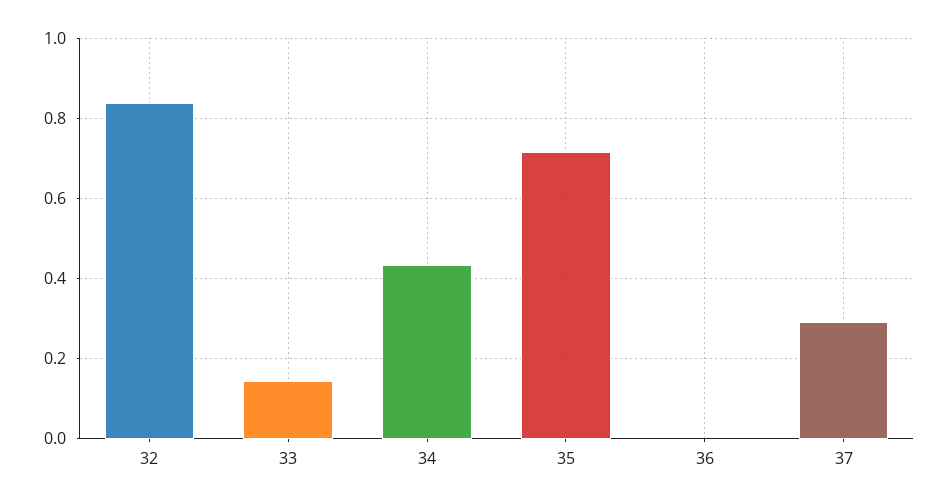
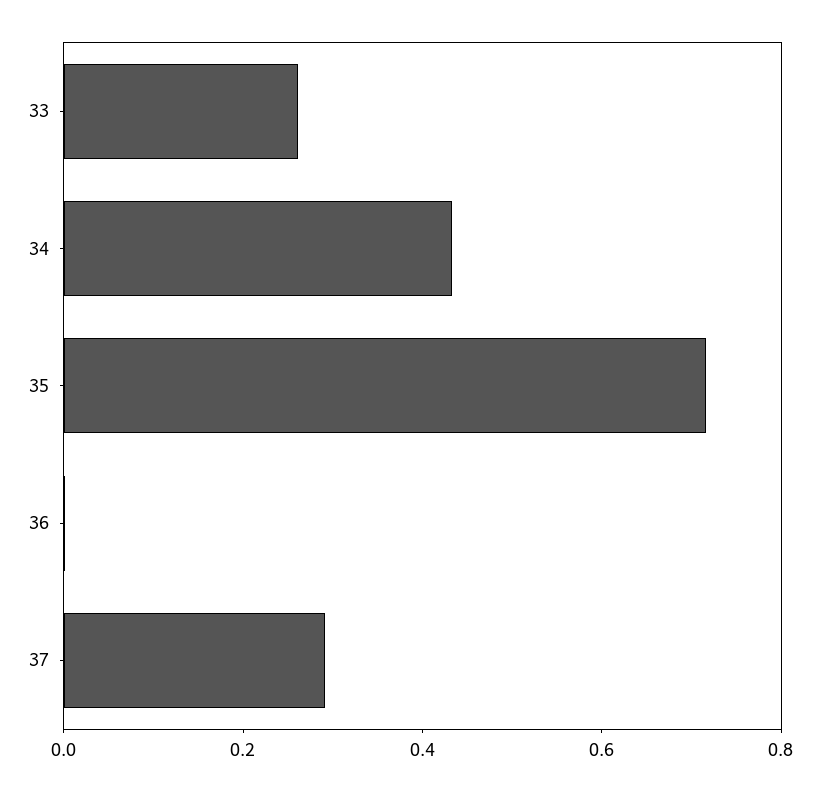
32: 0.84 -> none
33: 0.14 -> 0.25

